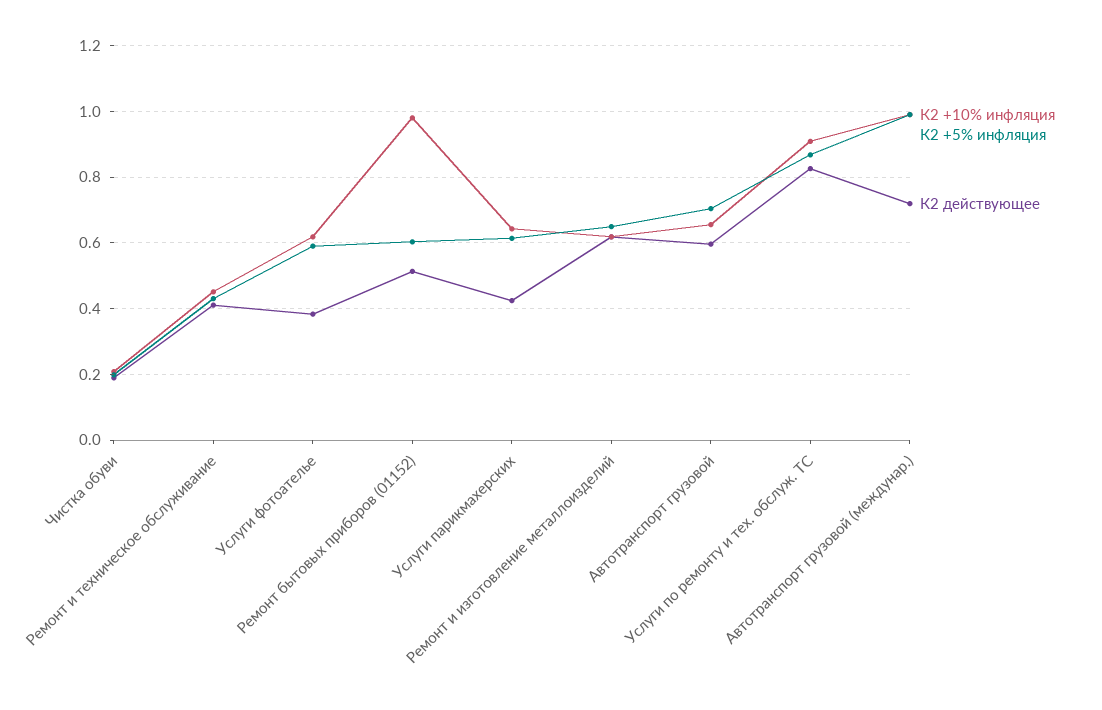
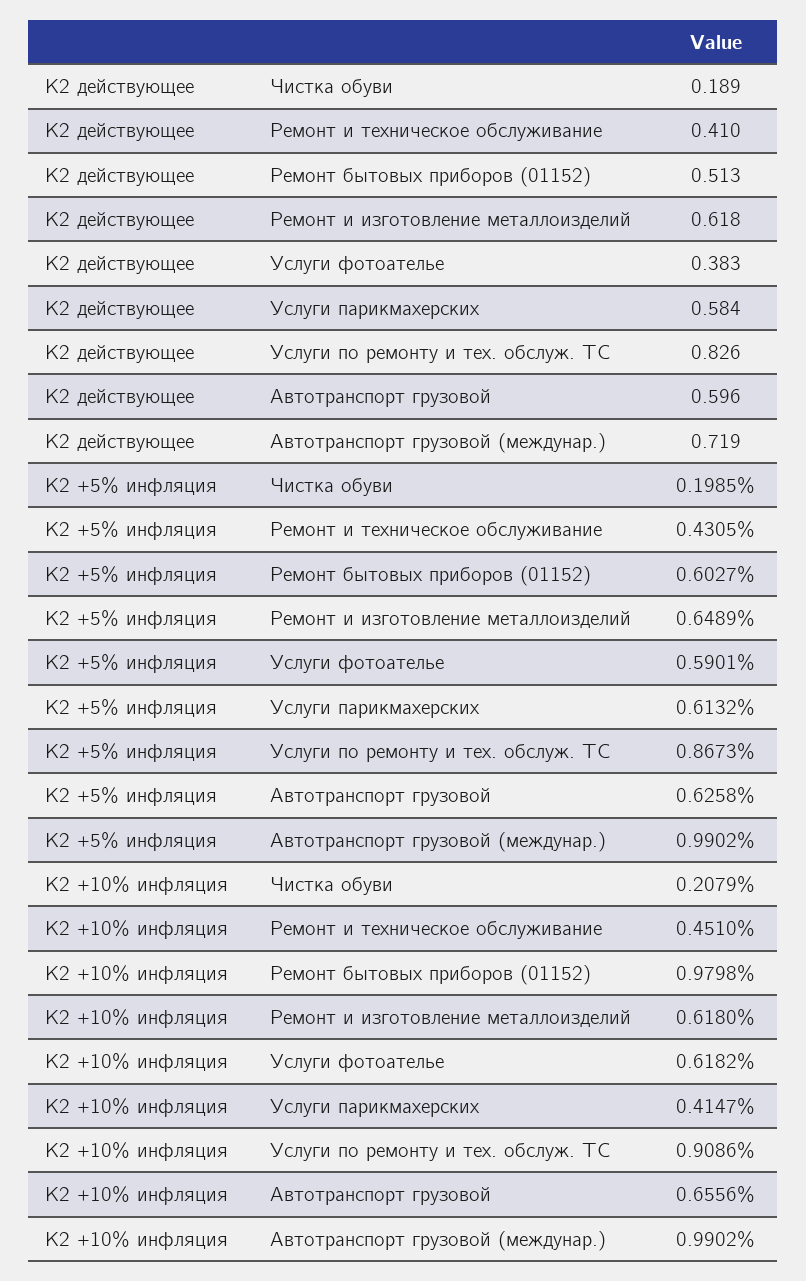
К2 +10% инфляция, Услуги парикмахерских: 0.64 -> 0.4147
К2 действующее, Услуги парикмахерских: 0.42 -> 0.584
К2 +5% инфляция, Автотранспорт грузовой: 0.7 -> 0.6258

